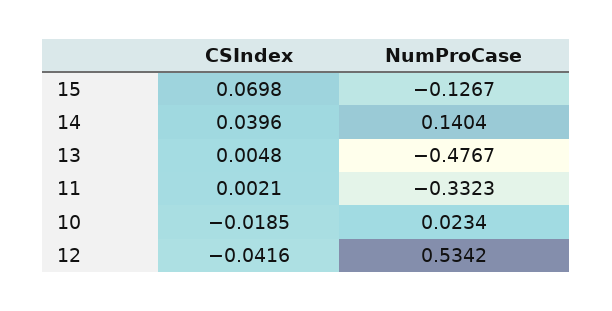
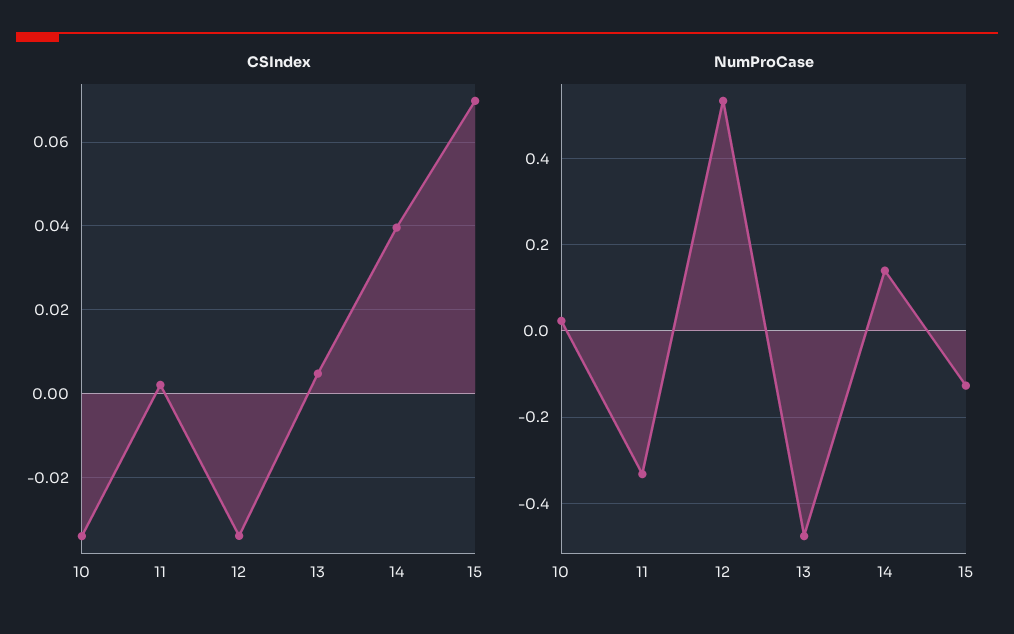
CSIndex, 10: -0.0185 -> -0.034
CSIndex, 12: -0.0416 -> -0.034

